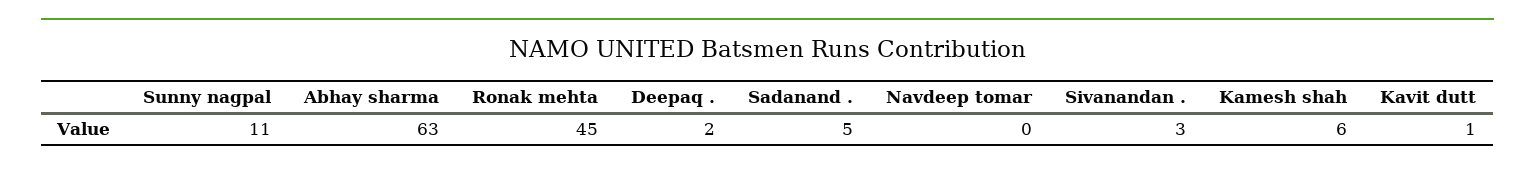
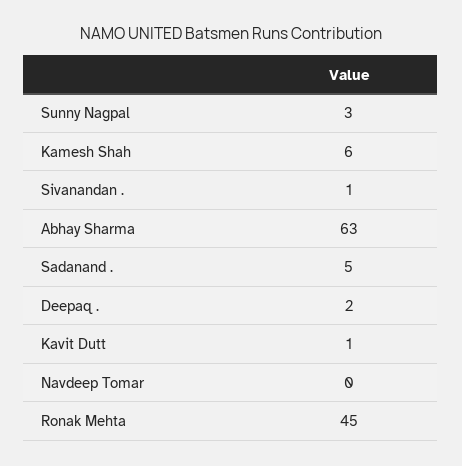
Sunny nagpal: 11 -> 3
Sivanandan .: 3 -> 1

